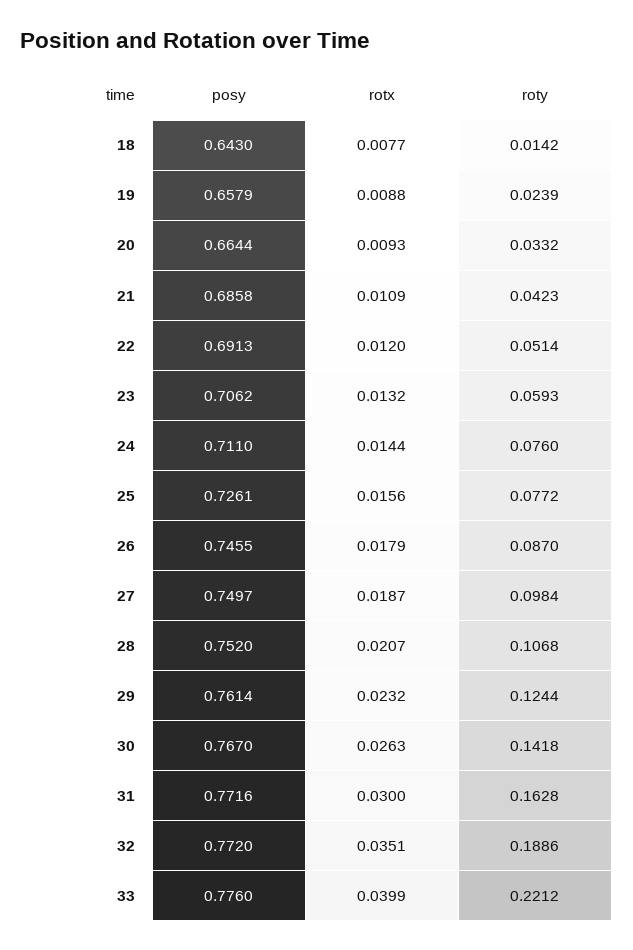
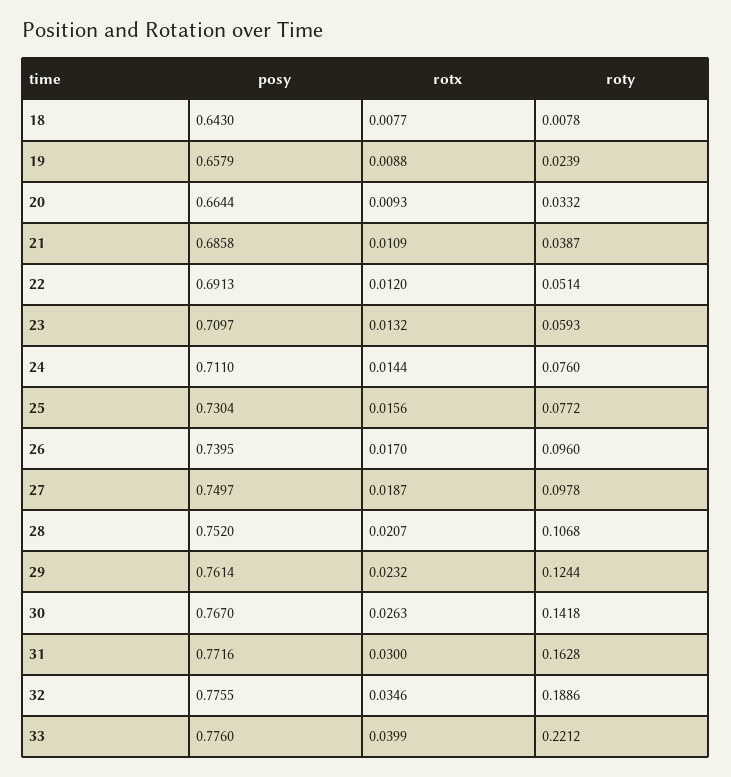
roty, 18: 0.0142 -> 0.0078
roty, 21: 0.0423 -> 0.0387
posy, 23: 0.7062 -> 0.7097
posy, 25: 0.7261 -> 0.7304
posy, 26: 0.7455 -> 0.7395
rotx, 26: 0.0179 -> 0.017
roty, 26: 0.087 -> 0.096
roty, 27: 0.0984 -> 0.0978
posy, 32: 0.772 -> 0.7755
rotx, 32: 0.0351 -> 0.0346

